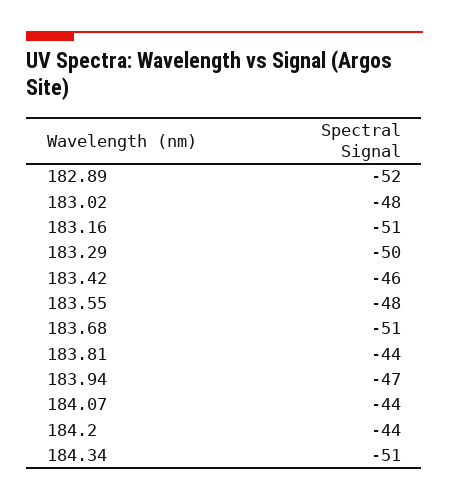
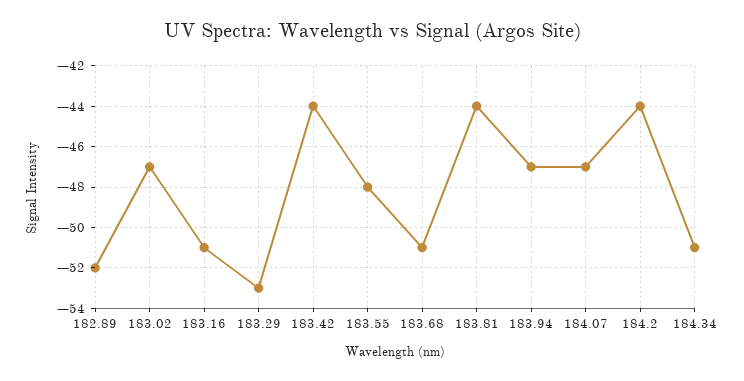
183.02: -48 -> -47
183.29: -50 -> -53
183.42: -46 -> -44
184.07: -44 -> -47

